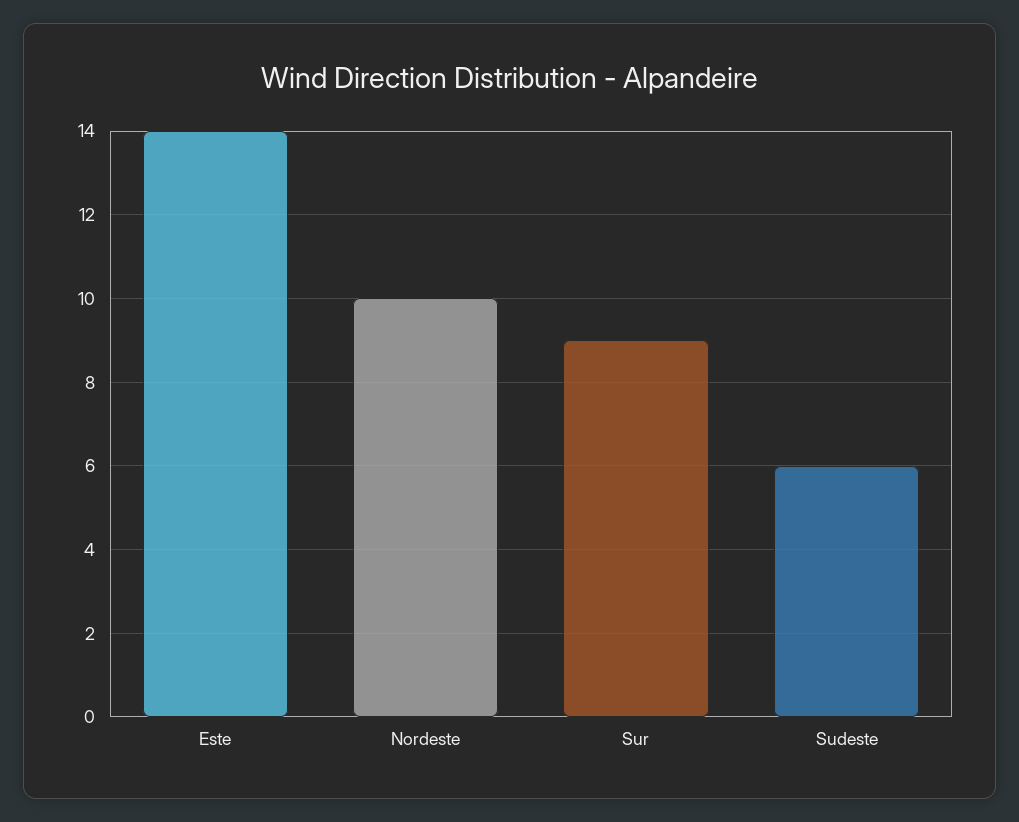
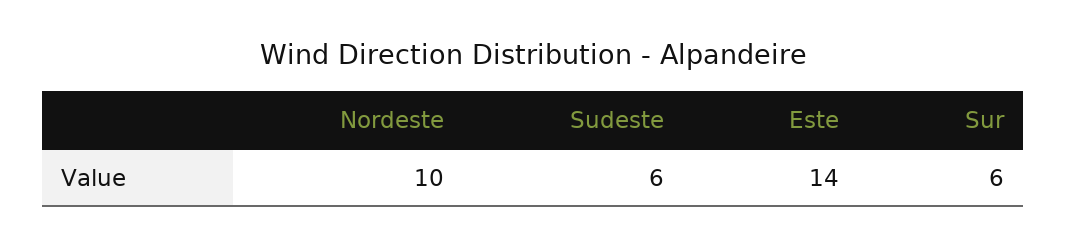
Sur: 9 -> 6

